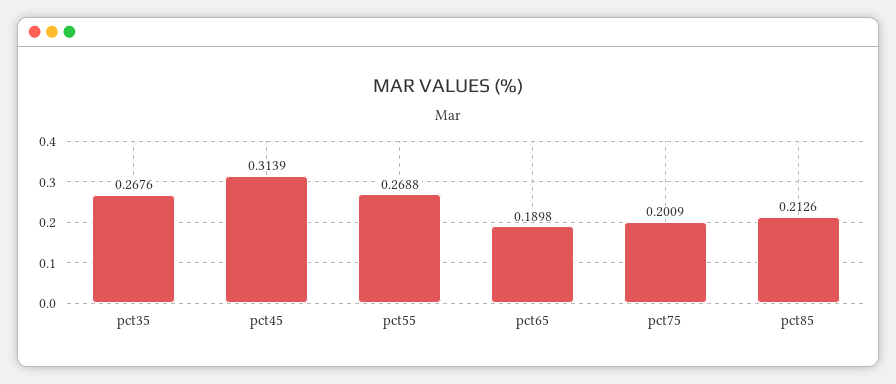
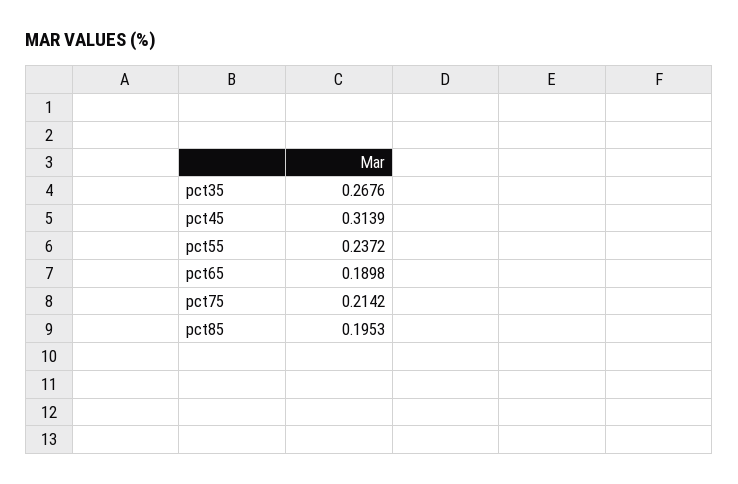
pct55: 0.2688 -> 0.2372
pct75: 0.2009 -> 0.2142
pct85: 0.2126 -> 0.1953

